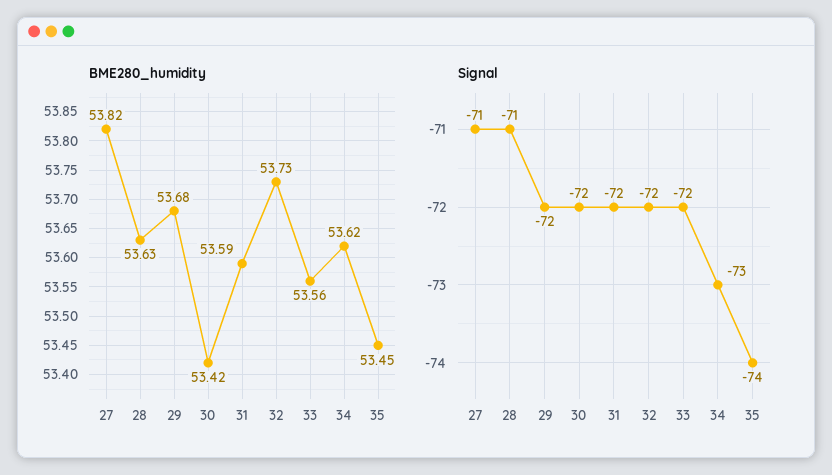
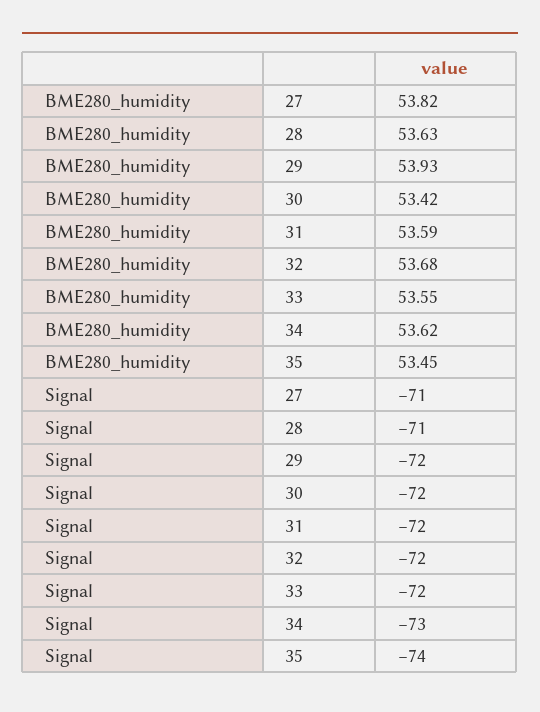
BME280_humidity, 29: 53.68 -> 53.93
BME280_humidity, 32: 53.73 -> 53.68
BME280_humidity, 33: 53.56 -> 53.55

